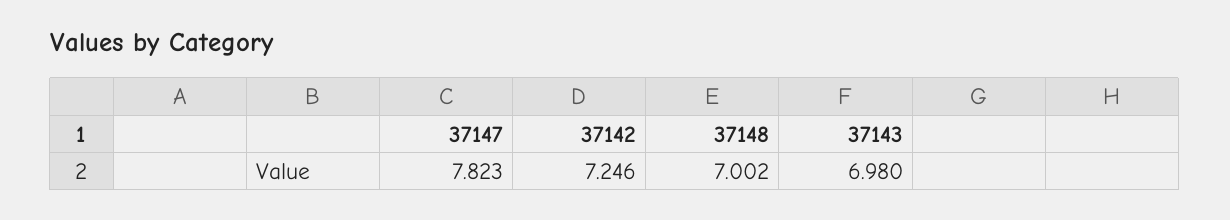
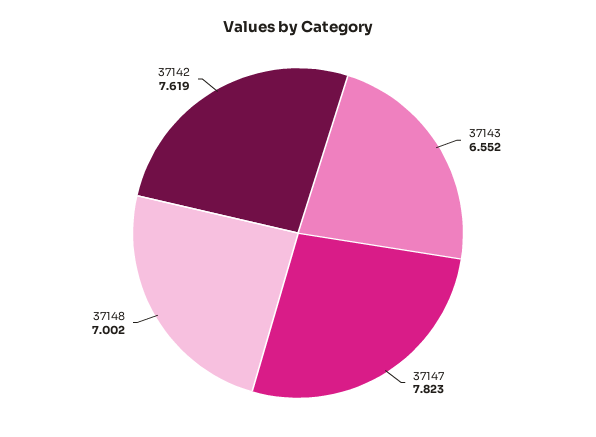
37142: 7.246 -> 7.619
37143: 6.98 -> 6.552

